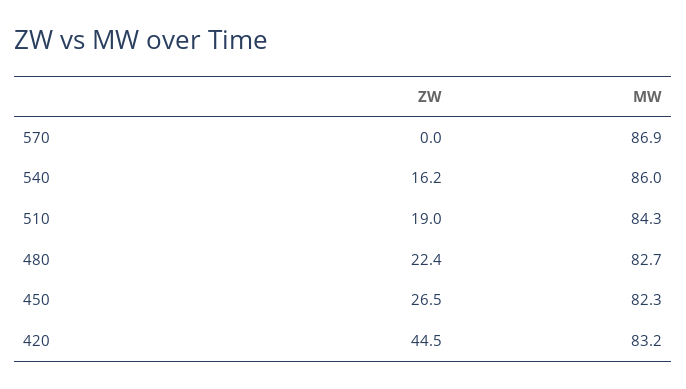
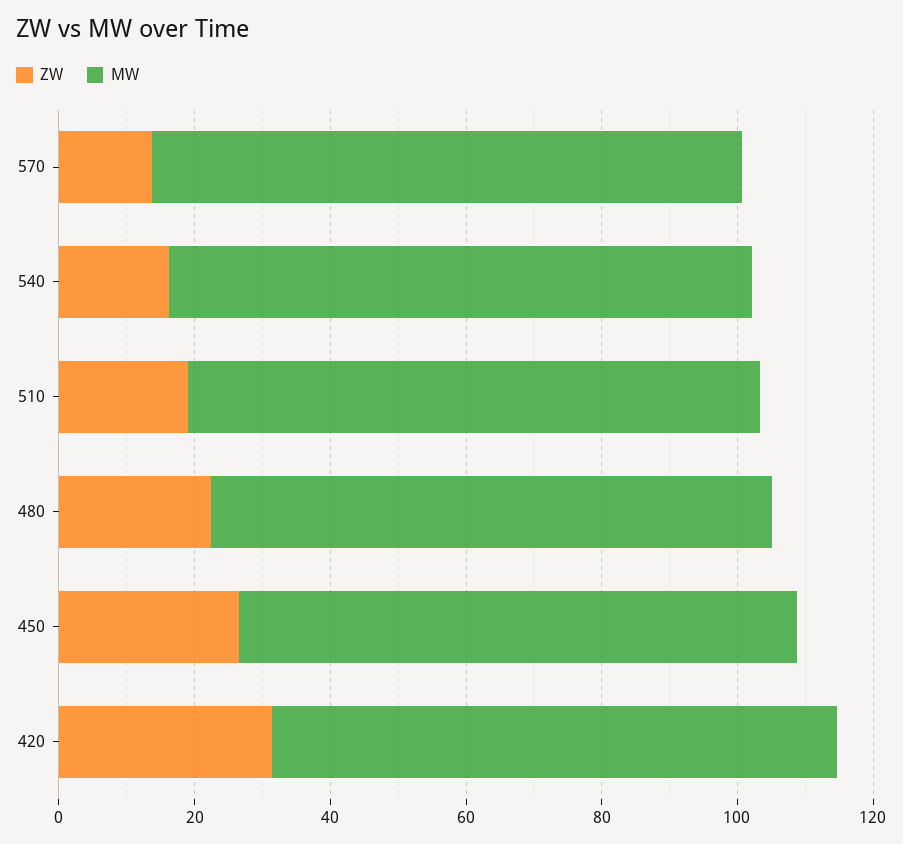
ZW, 570: 0 -> 15
ZW, 420: 44.5 -> 30

